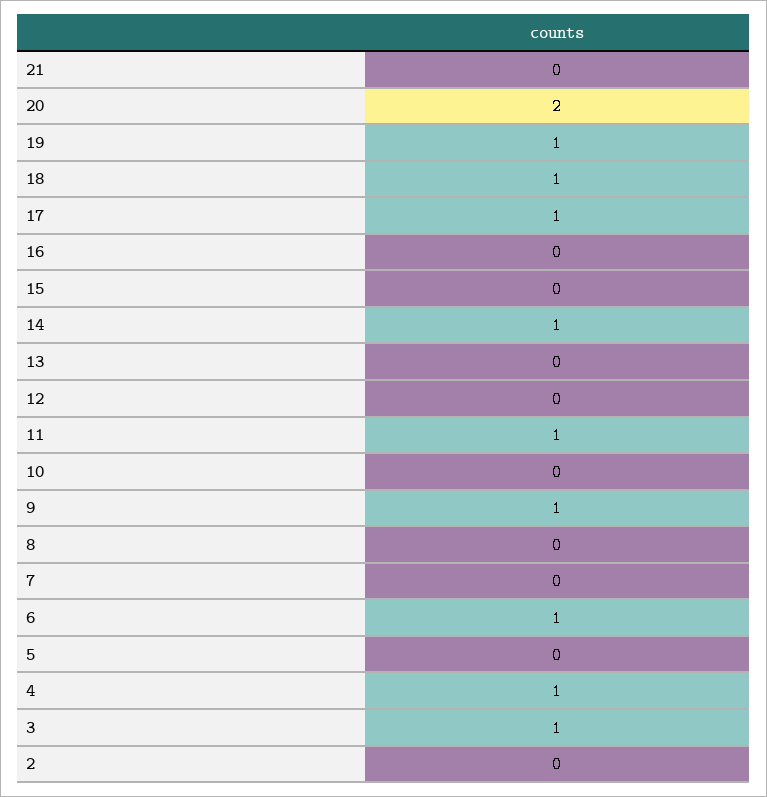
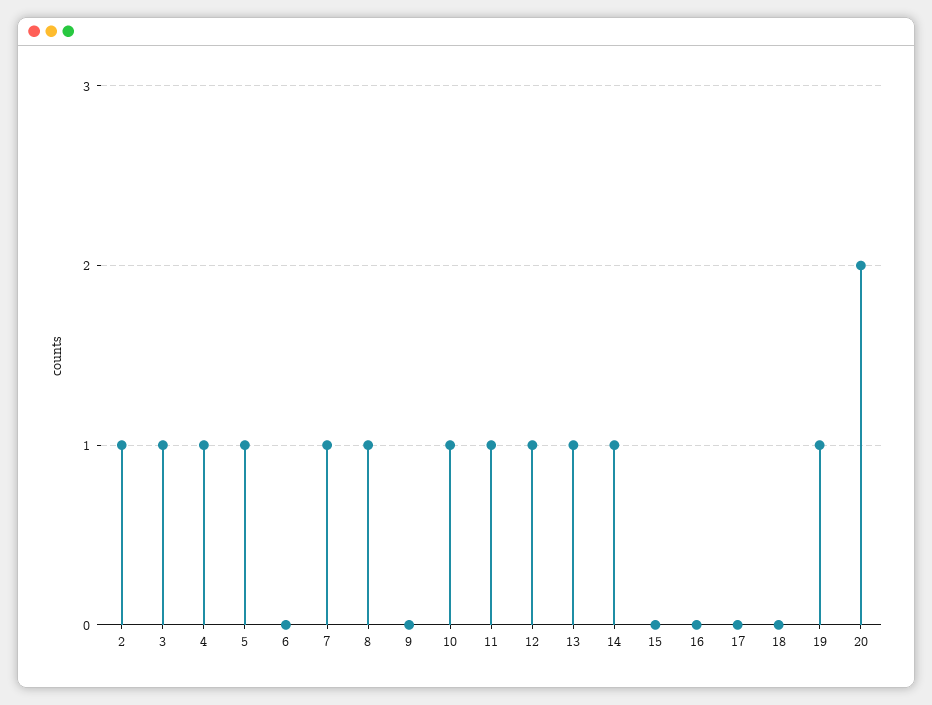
21: 0 -> none
18: 1 -> 0
17: 1 -> 0
13: 0 -> 1
12: 0 -> 1
10: 0 -> 1
9: 1 -> 0
8: 0 -> 1
7: 0 -> 1
6: 1 -> 0
5: 0 -> 1
2: 0 -> 1

